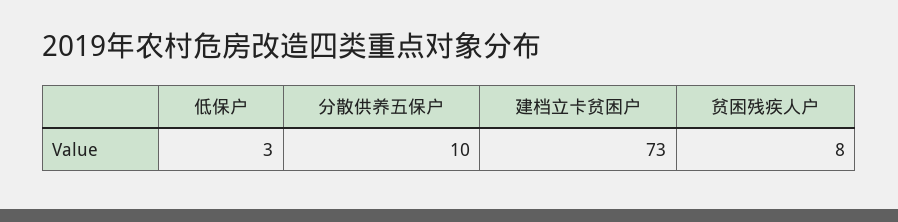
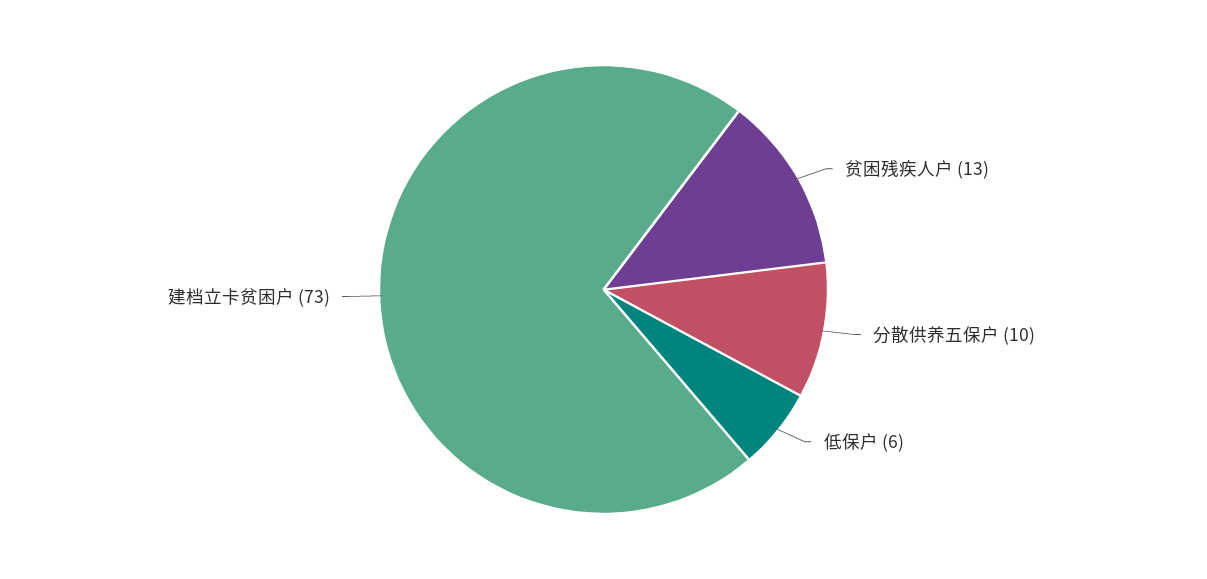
低保户: 3 -> 6
贫困残疾人户: 8 -> 13

